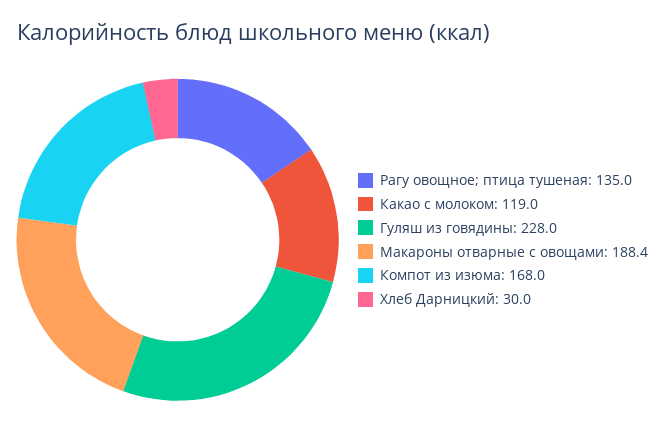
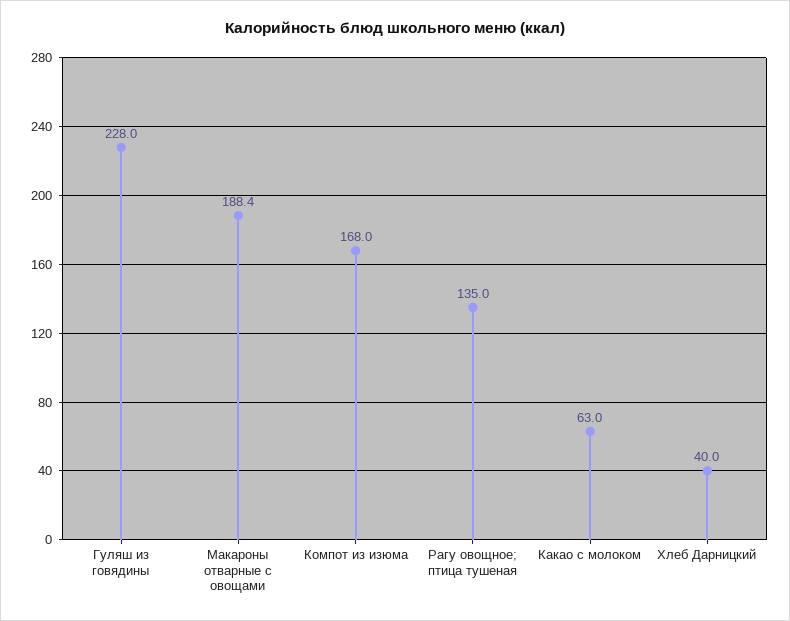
Какао с молоком: 119 -> 63
Хлеб Дарницкий: 30 -> 40

